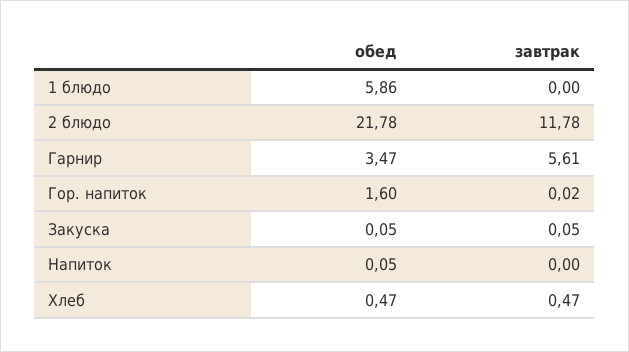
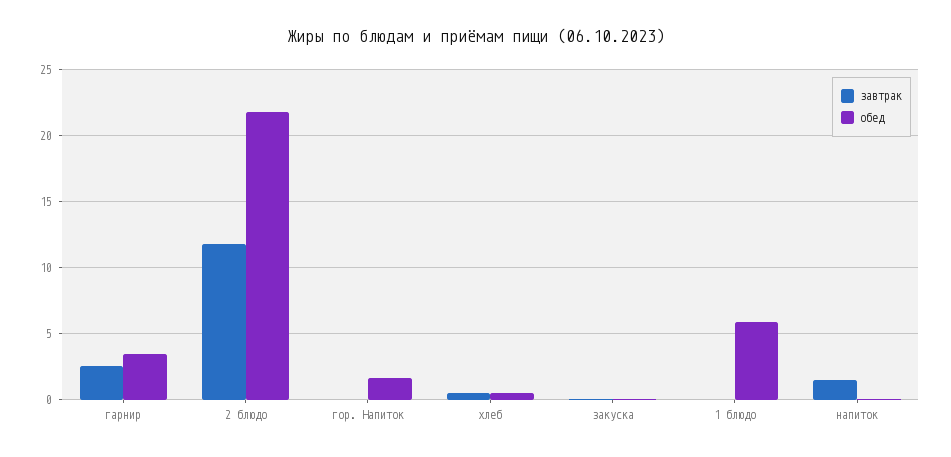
завтрак, Гарнир: 5.61 -> 2.5
завтрак, Напиток: 0 -> 1.5

